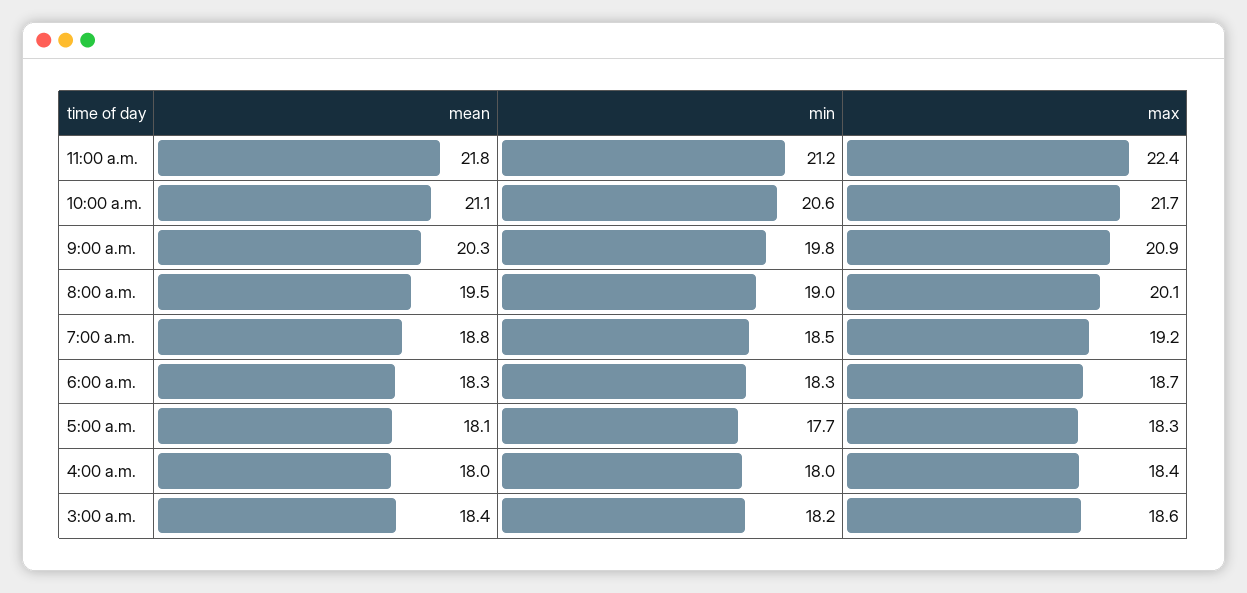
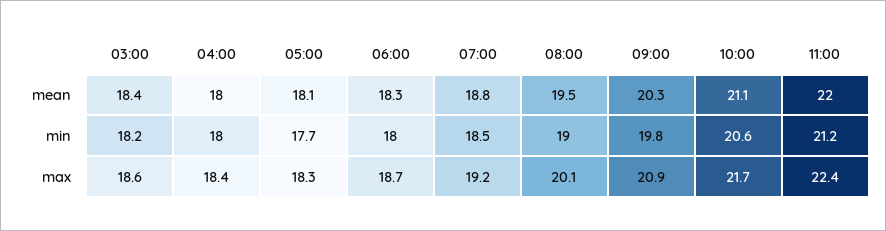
mean, 11:00 a.m.: 21.8 -> 22
min, 6:00 a.m.: 18.3 -> 18

